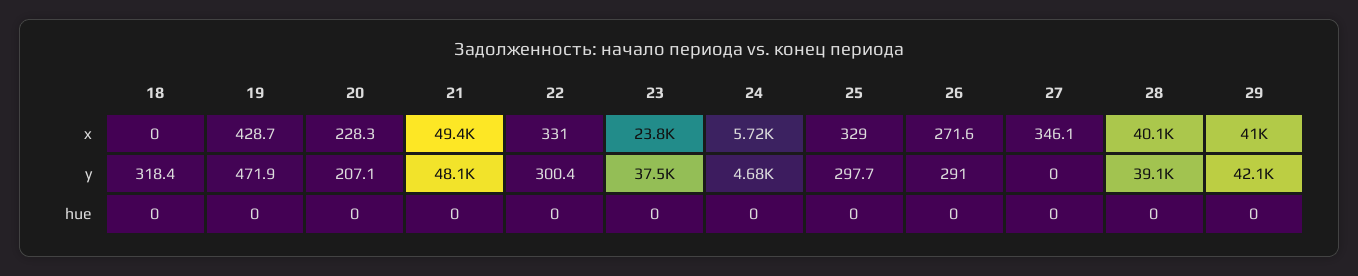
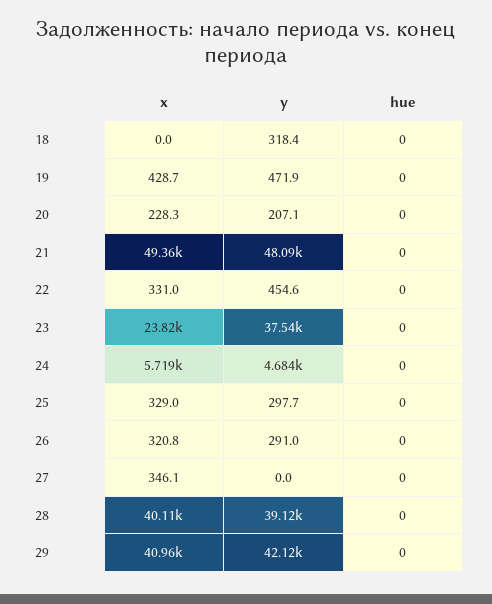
26, x: 271.6 -> 320.8
22, y: 300.4 -> 454.6

